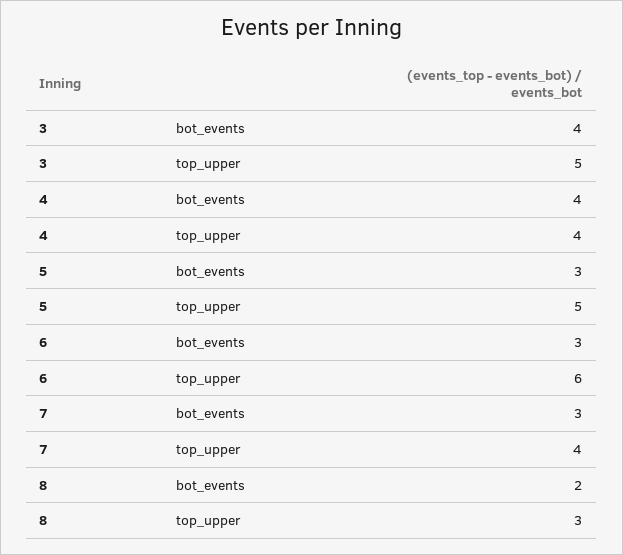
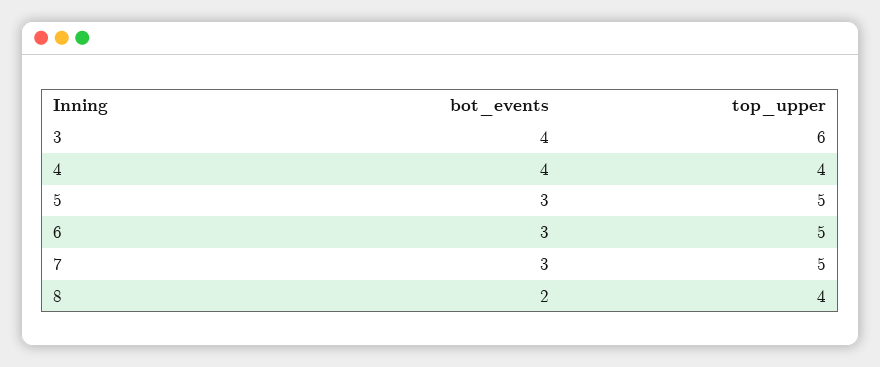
3, top_upper: 5 -> 6
6, top_upper: 6 -> 5
7, top_upper: 4 -> 5
8, top_upper: 3 -> 4

